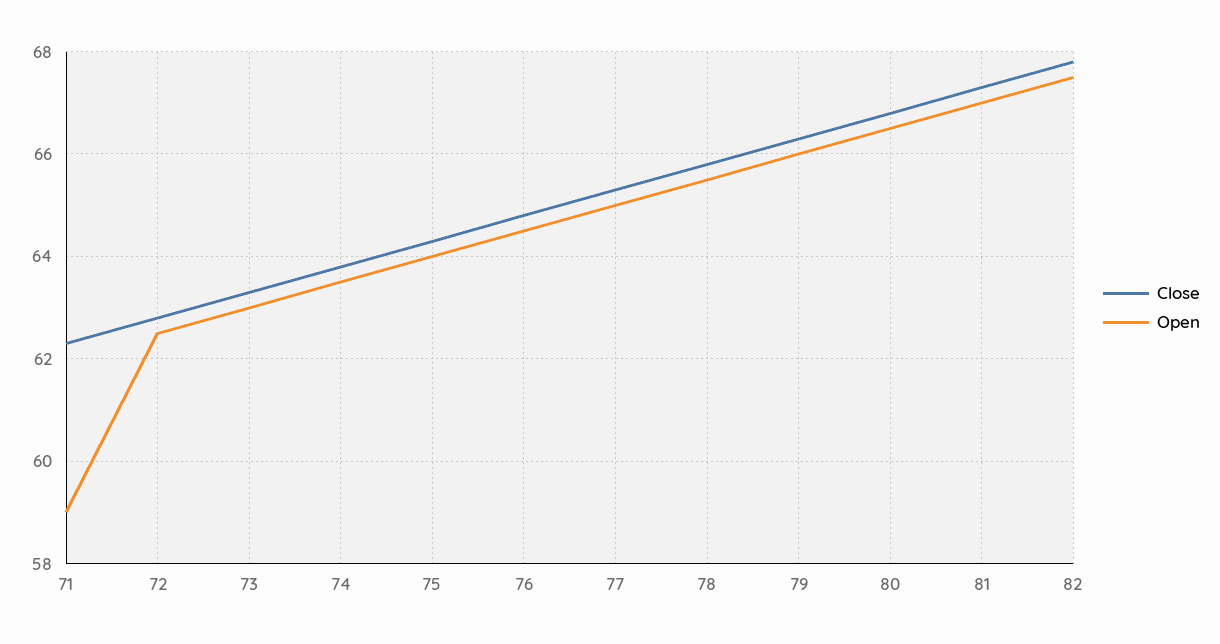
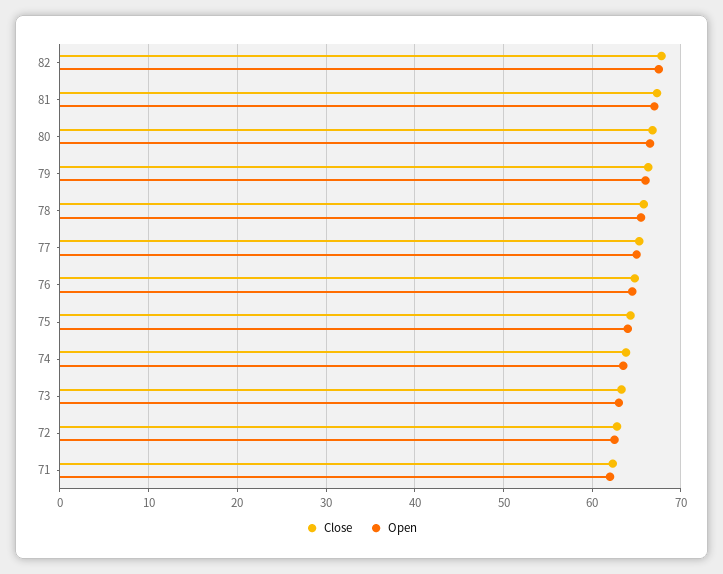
Open, 71: 59 -> 62

